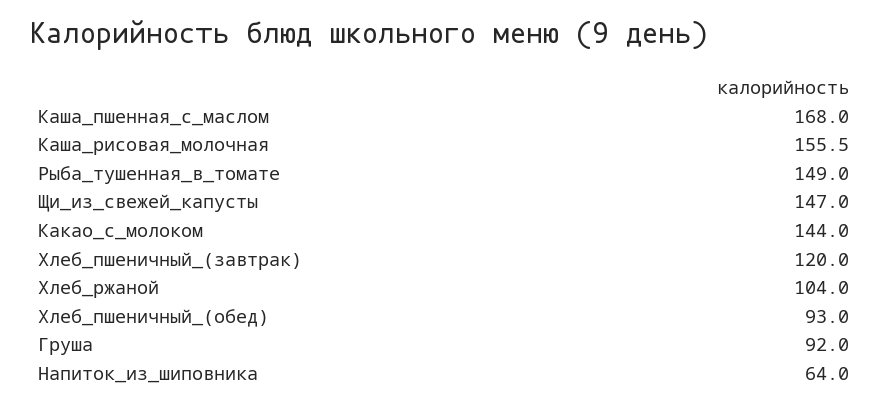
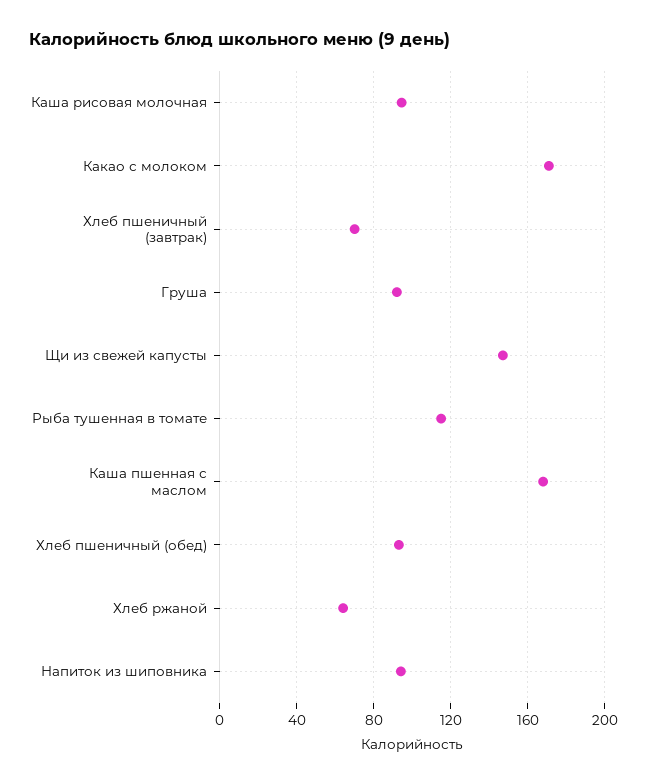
Каша_рисовая_молочная: 155.5 -> 95
Рыба_тушенная_в_томате: 149 -> 115
Какао_с_молоком: 144 -> 170
Хлеб_пшеничный_(завтрак): 120 -> 70
Хлеб_ржаной: 104 -> 65
Напиток_из_шиповника: 64 -> 95

